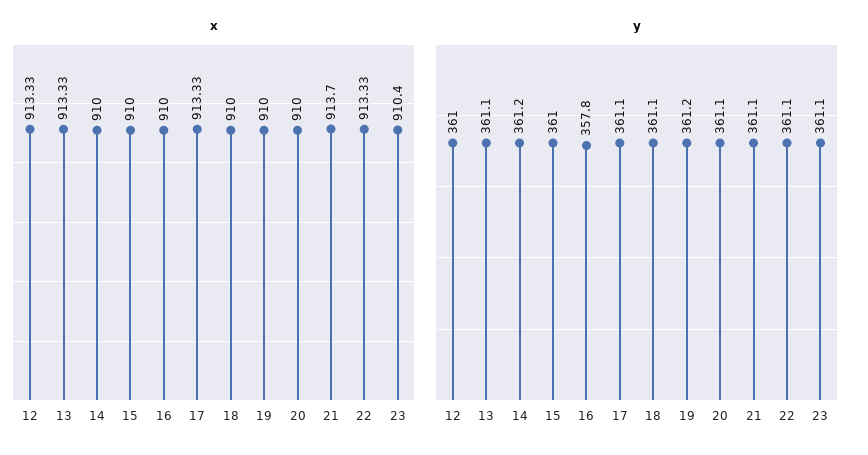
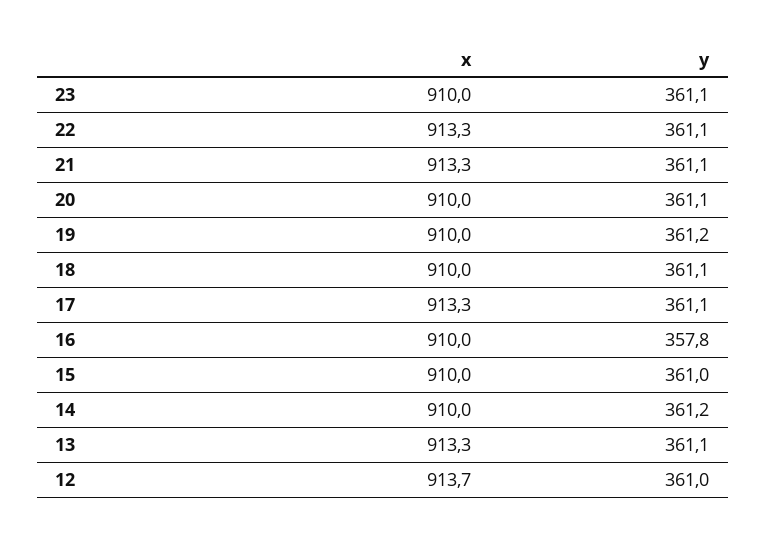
x, 12: 913.33 -> 913.7
x, 21: 913.7 -> 913.3
x, 23: 910.4 -> 910

